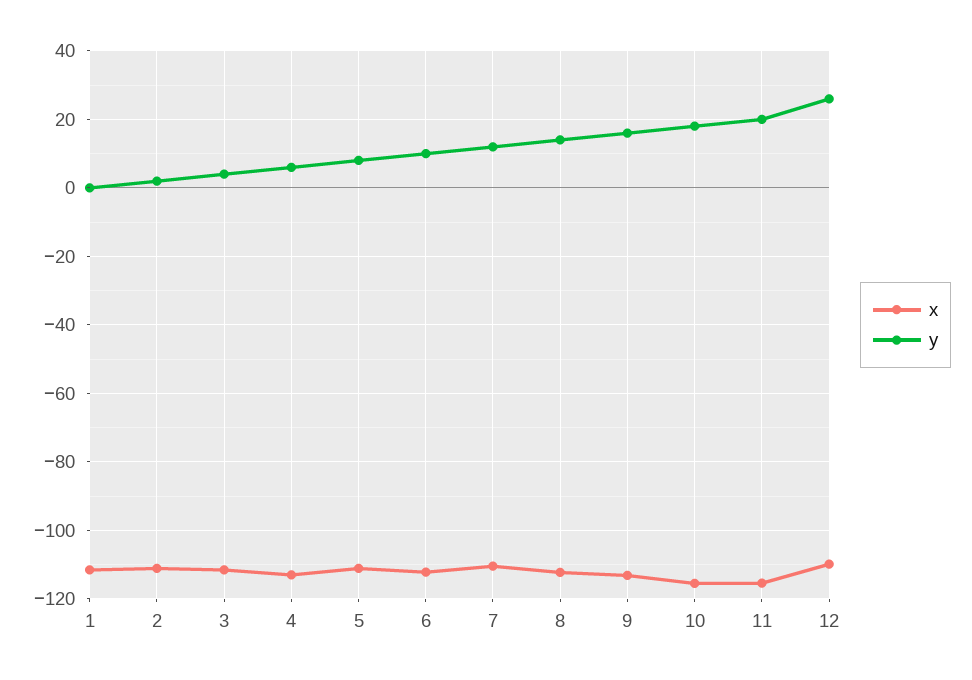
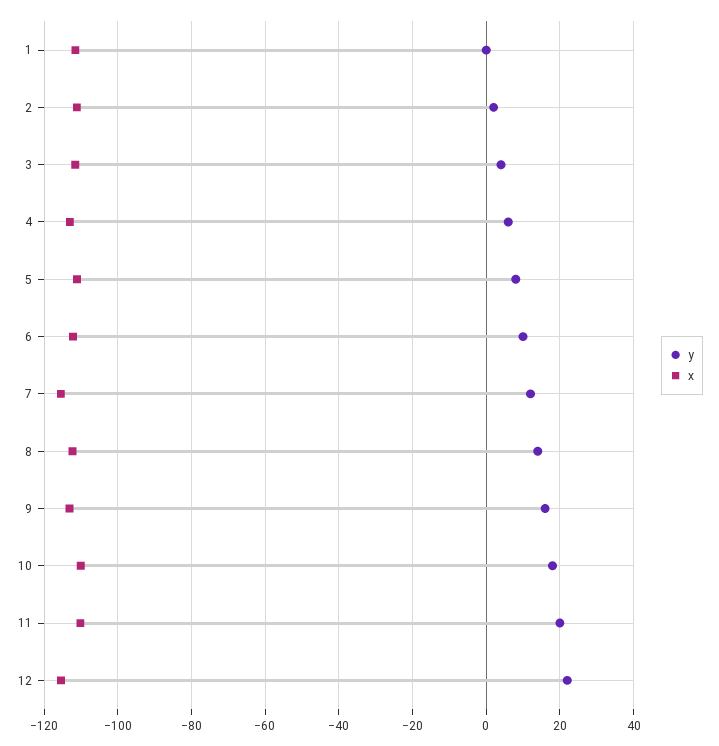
x, 7: -110 -> -116
x, 10: -116 -> -110
x, 11: -116 -> -110
x, 12: -110 -> -116
y, 12: 26 -> 22

